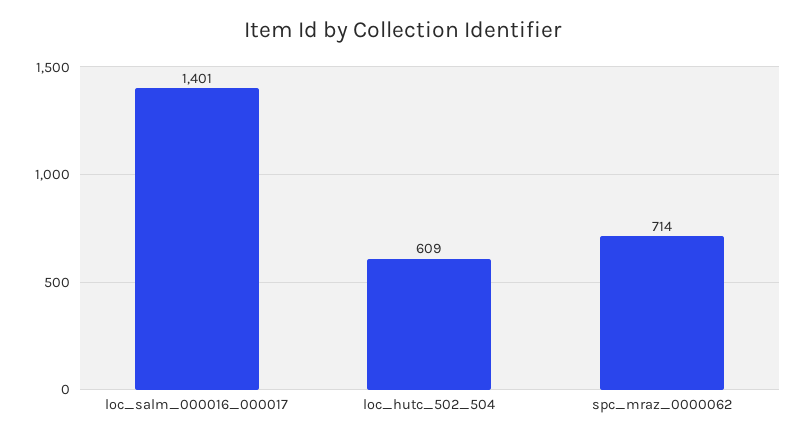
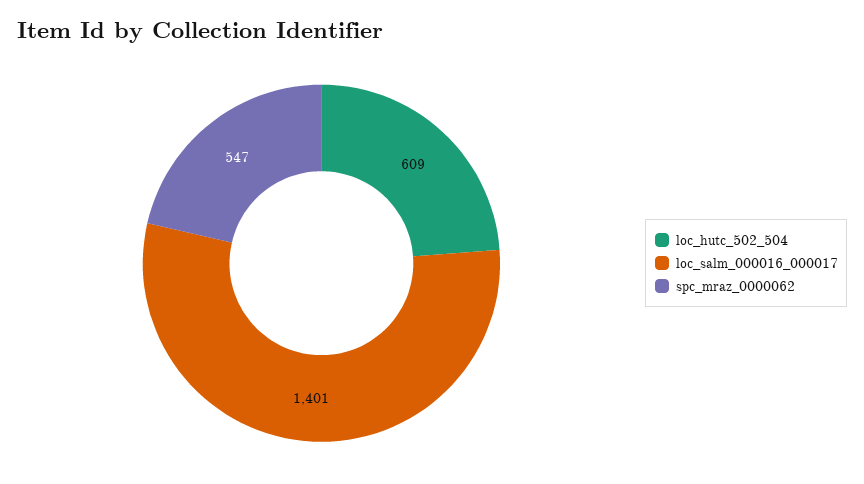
spc_mraz_0000062: 714 -> 547

